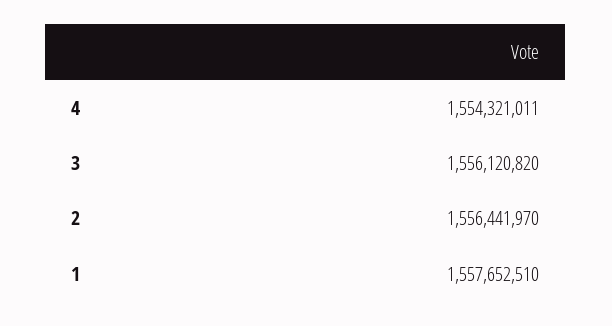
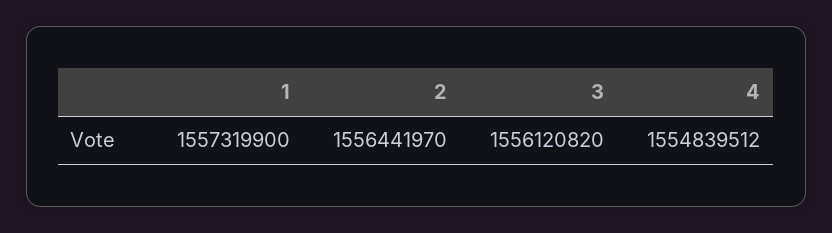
4: 1554321011 -> 1554839512
1: 1557652510 -> 1557319900

